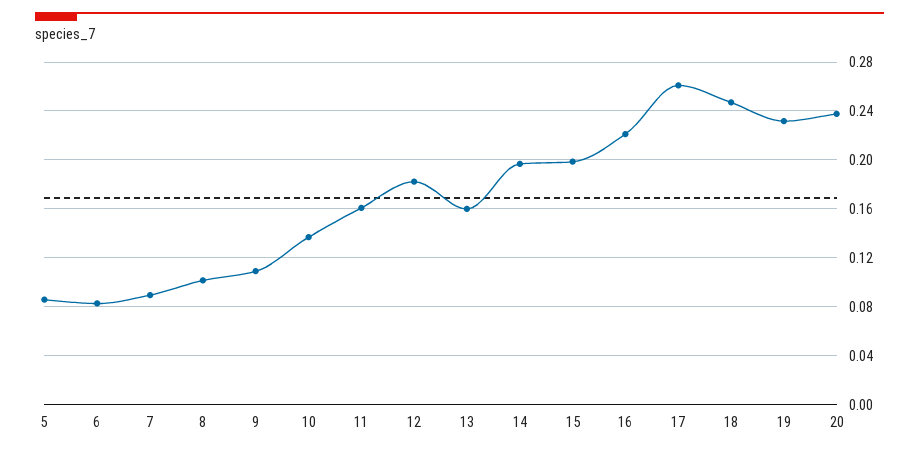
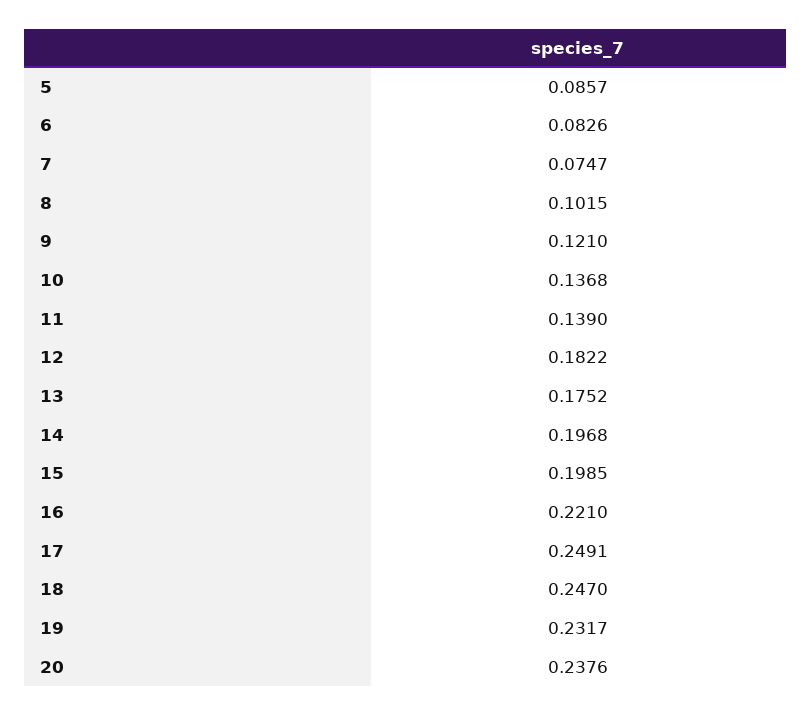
7: 0.09 -> 0.0747
9: 0.11 -> 0.121
11: 0.16 -> 0.139
13: 0.16 -> 0.1752
17: 0.26 -> 0.2491

